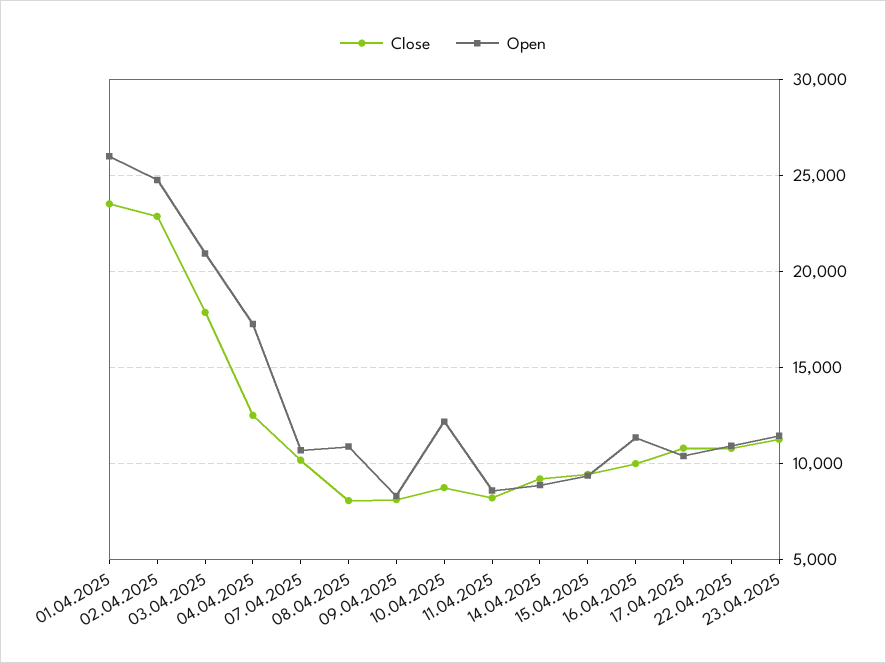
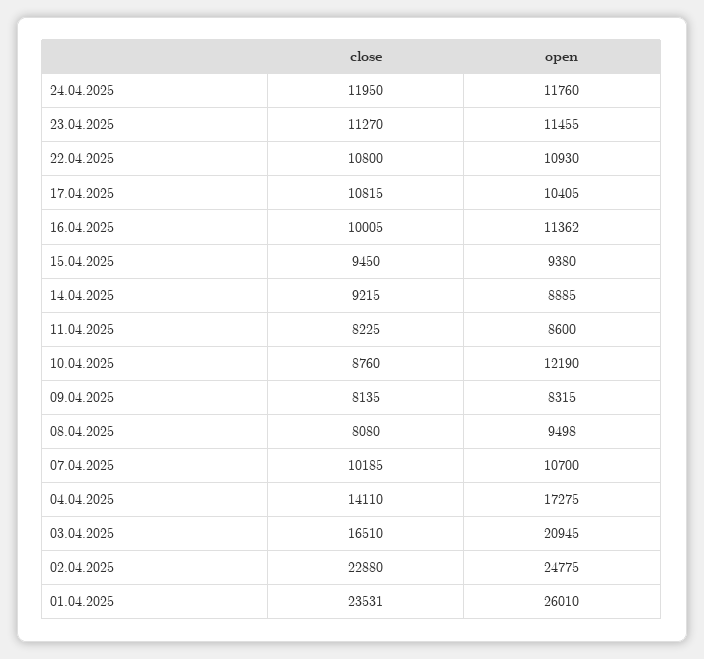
Close, 03.04.2025: 18000 -> 16510
Close, 04.04.2025: 12500 -> 14110
Open, 08.04.2025: 11000 -> 9498
Close, 24.04.2025: none -> 11950
Open, 24.04.2025: none -> 11760

